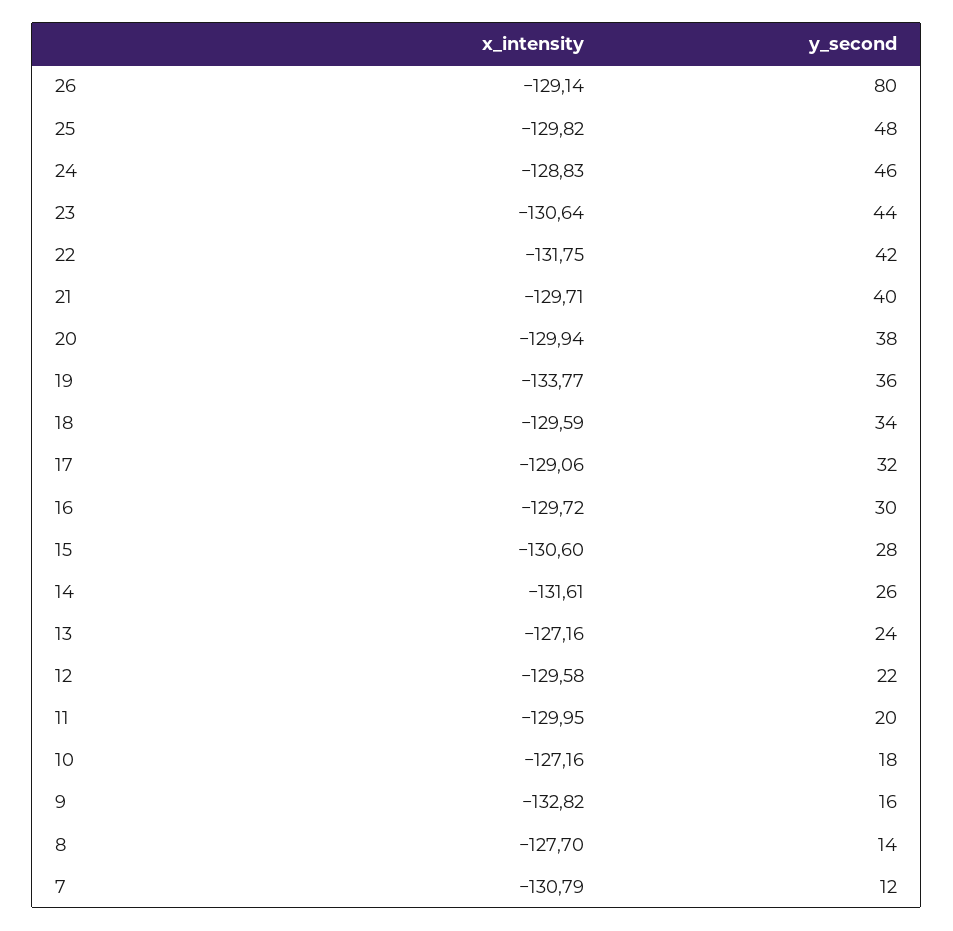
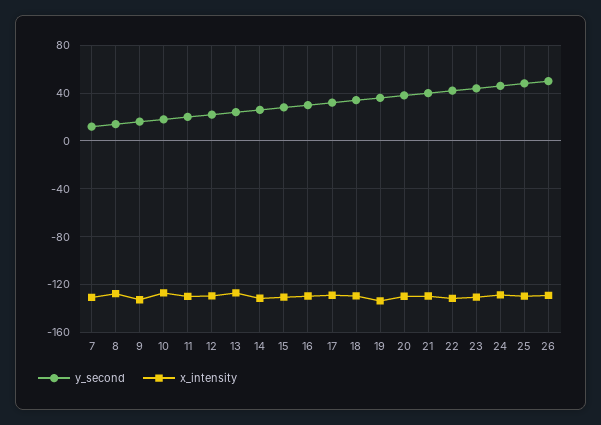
y_second, 26: 80 -> 50

